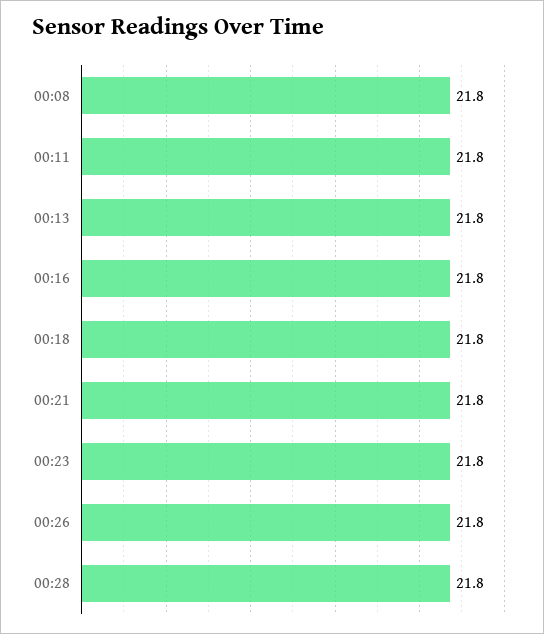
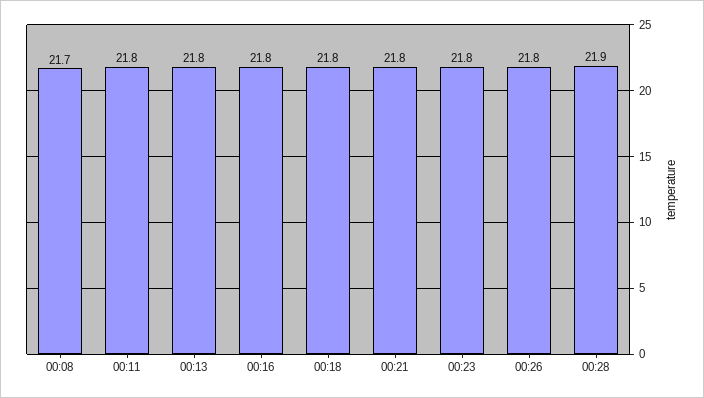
00:08: 21.8 -> 21.7
00:28: 21.8 -> 21.9

